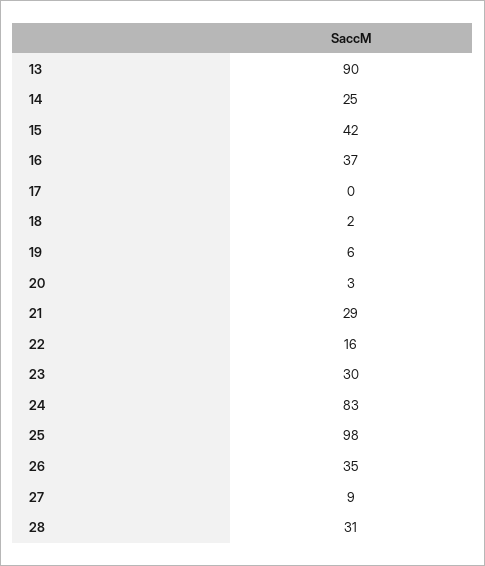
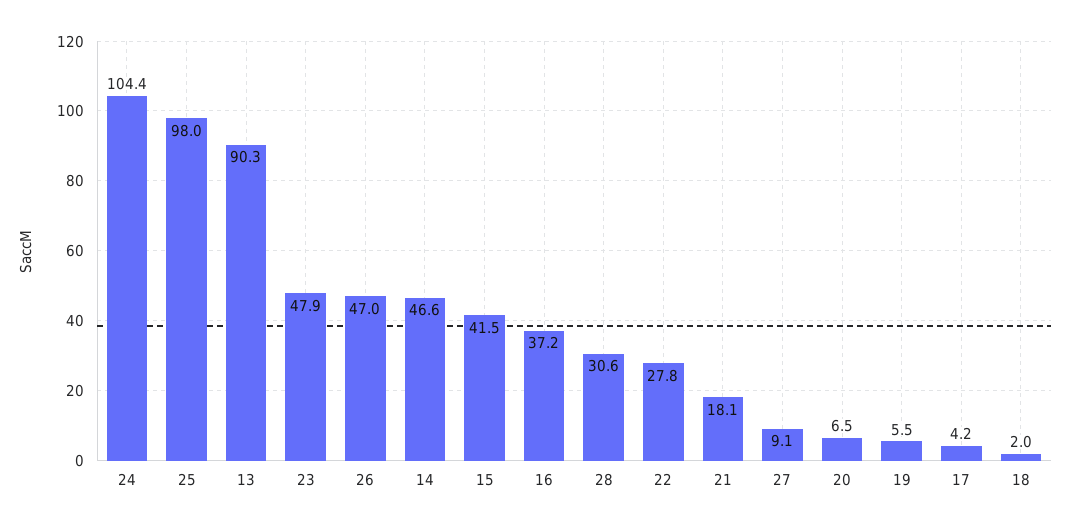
14: 25 -> 46.6
17: 0 -> 4.2
20: 3 -> 6.5
21: 29 -> 18.1
22: 16 -> 27.8
23: 30 -> 47.9
24: 83 -> 104.4
26: 35 -> 47

